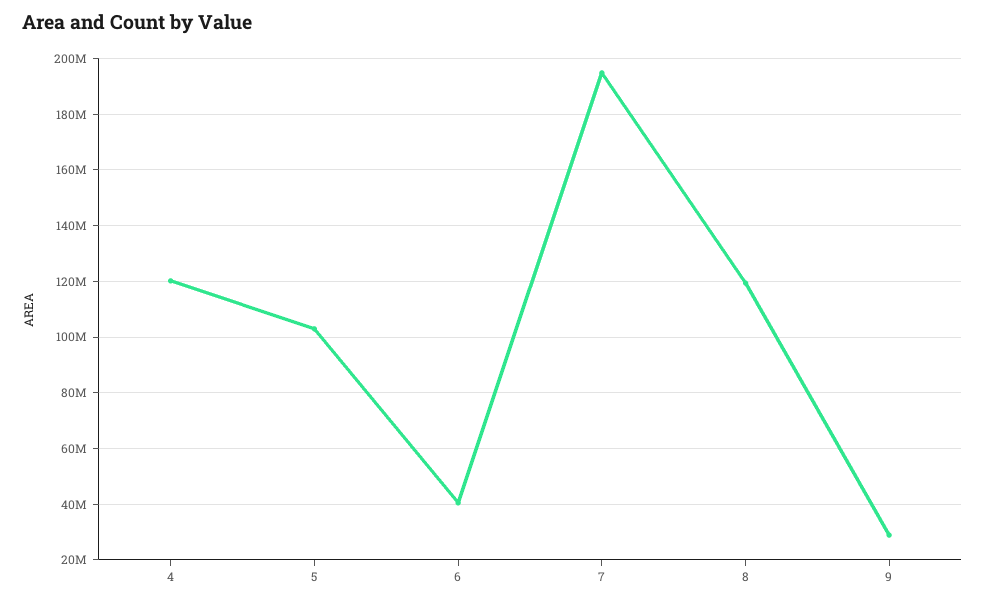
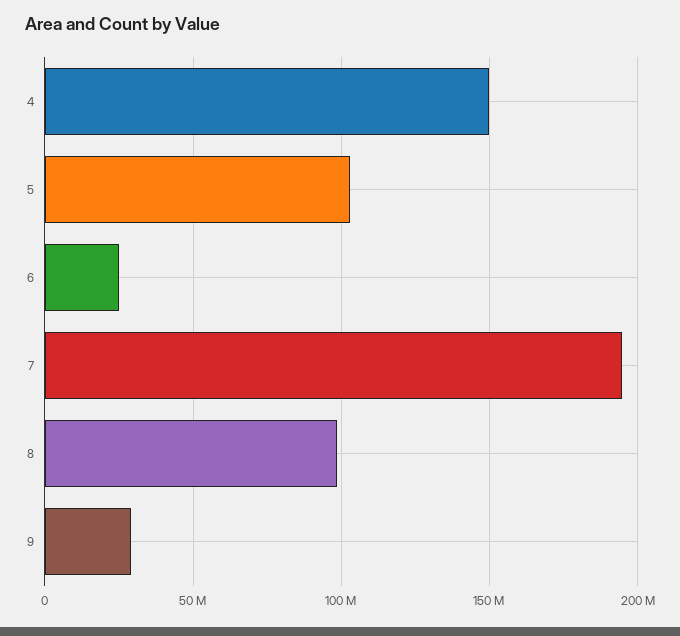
4: 120000000 -> 150000000
6: 40000000 -> 25000000
8: 120000000 -> 100000000

